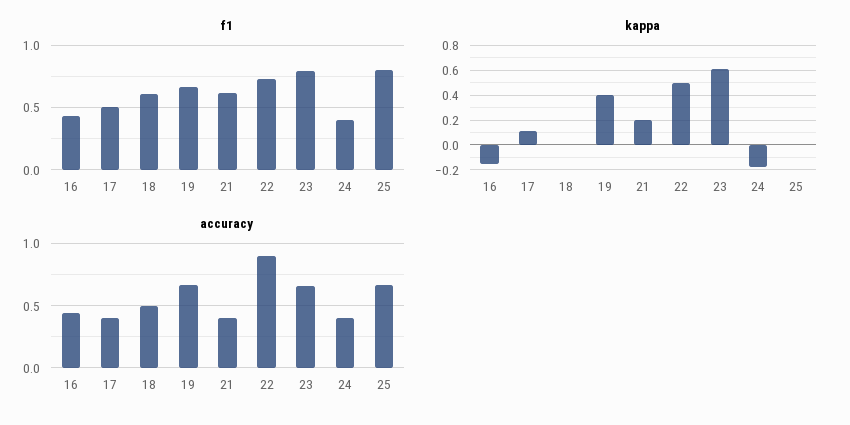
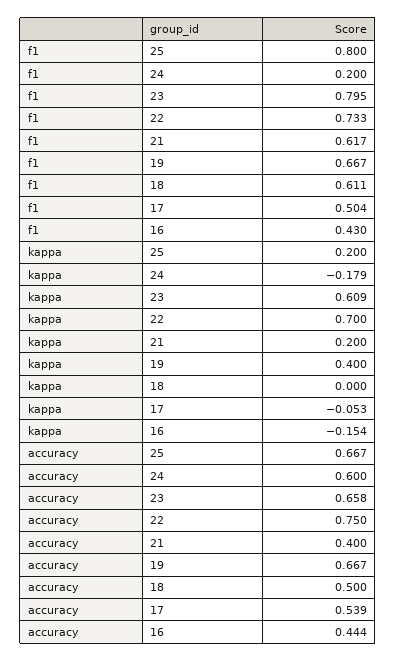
f1, 24: 0.4 -> 0.2
kappa, 17: 0.1 -> -0.053
kappa, 22: 0.5 -> 0.7
kappa, 25: 0 -> 0.2
accuracy, 17: 0.4 -> 0.539
accuracy, 22: 0.9 -> 0.75
accuracy, 24: 0.4 -> 0.6

